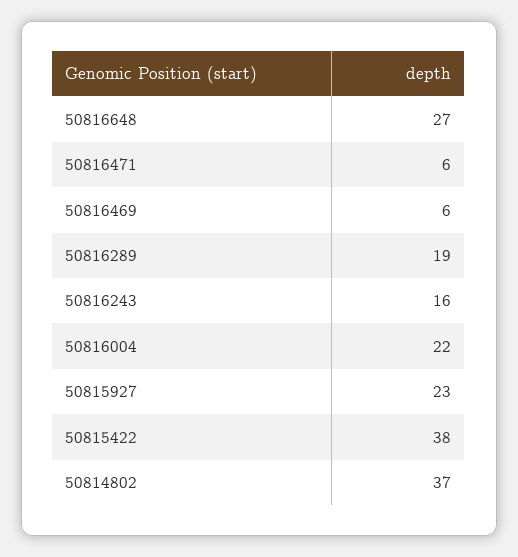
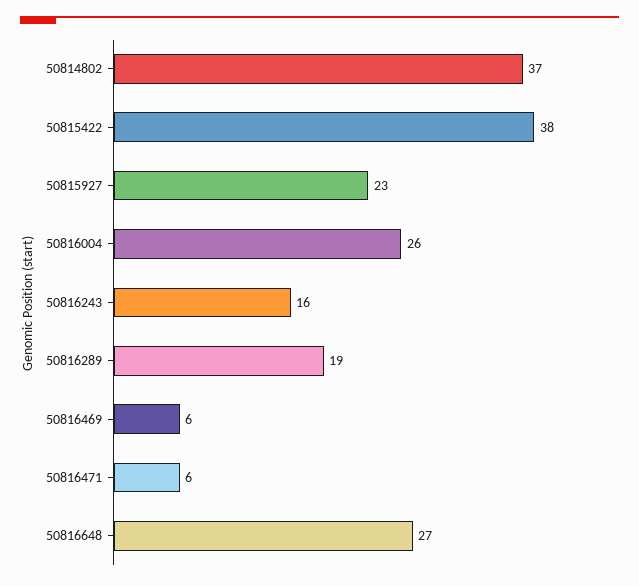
50816004: 22 -> 26

